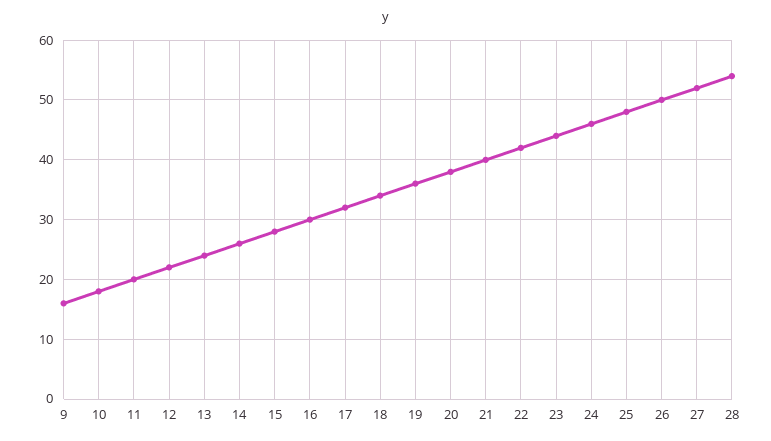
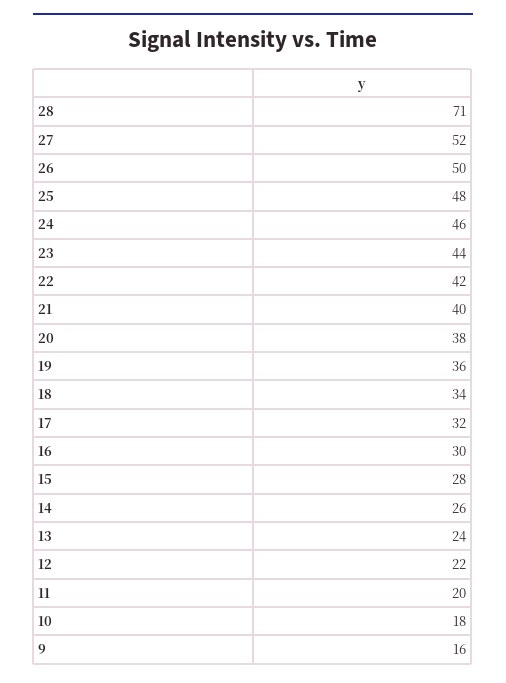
28: 55 -> 71

